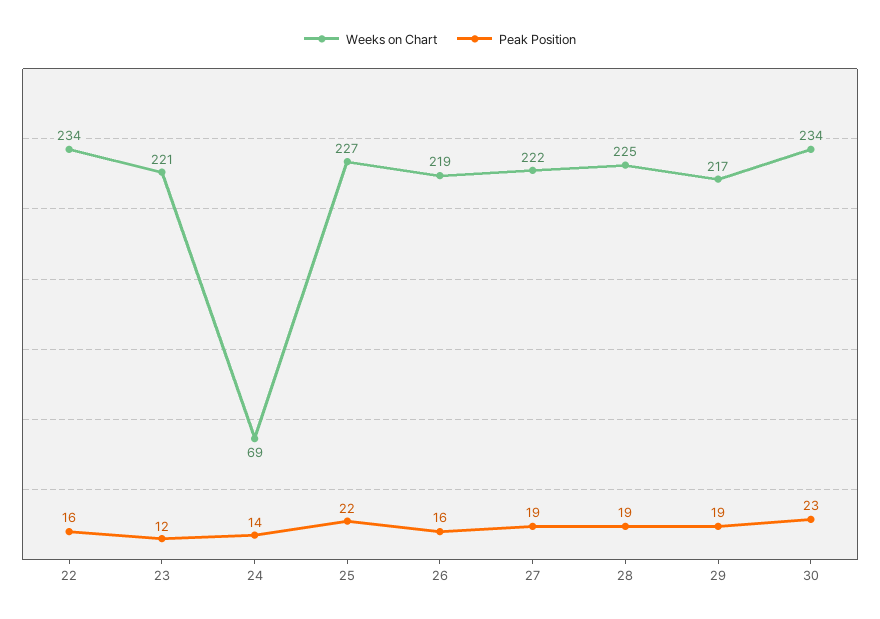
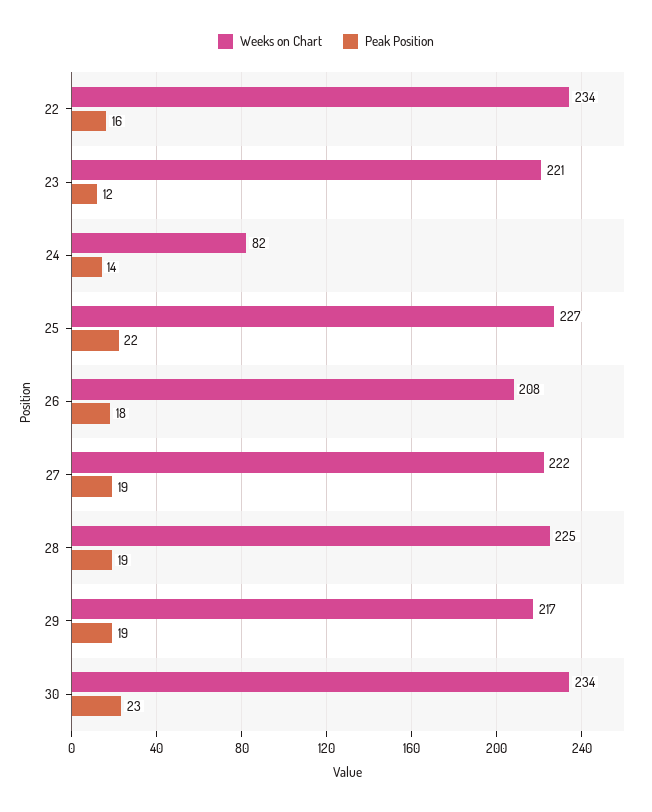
Weeks on Chart, 24: 69 -> 82
Weeks on Chart, 26: 219 -> 208
Peak Position, 26: 16 -> 18

